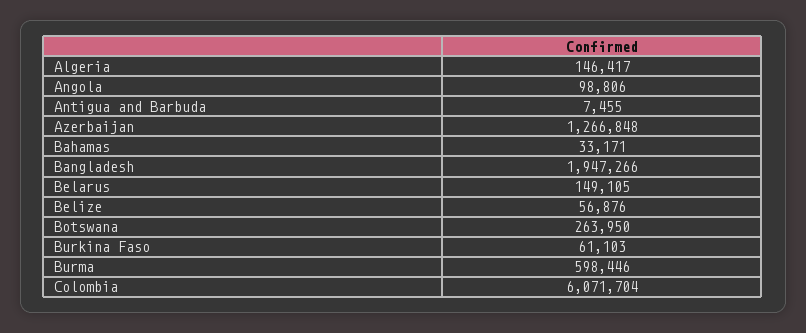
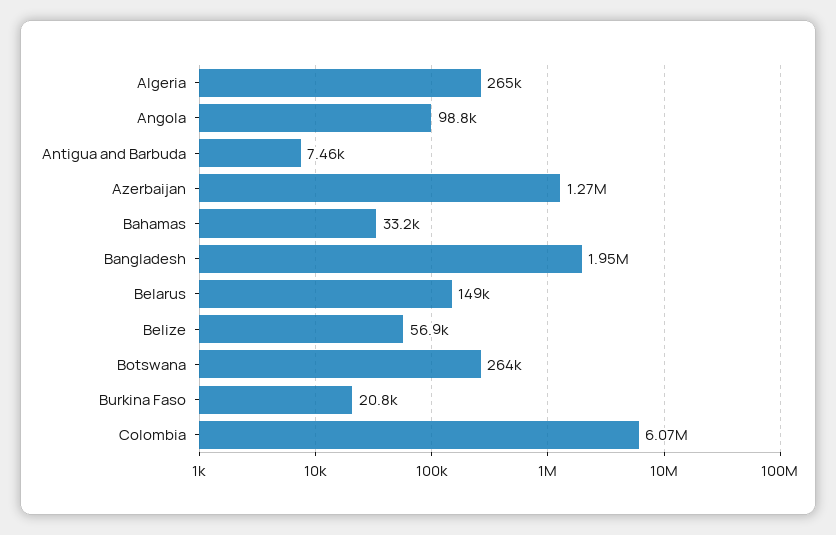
Algeria: 146417 -> 265000
Burkina Faso: 61103 -> 20800
Burma: 598446 -> none

